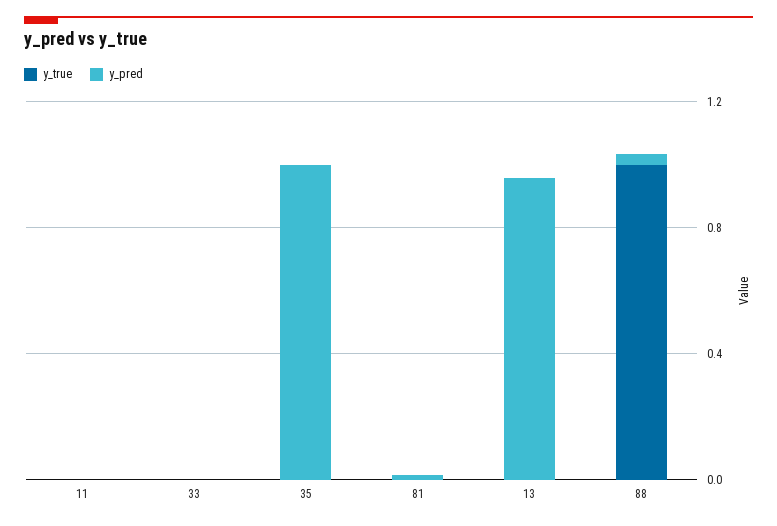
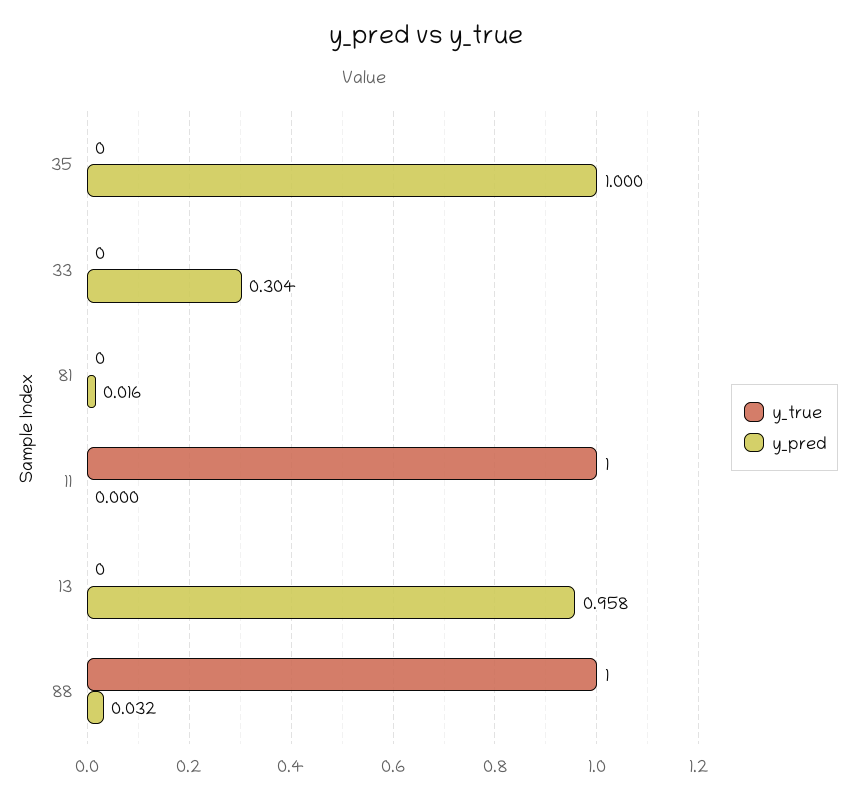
y_true, 11: 0 -> 1
y_pred, 33: 0 -> 0.304

